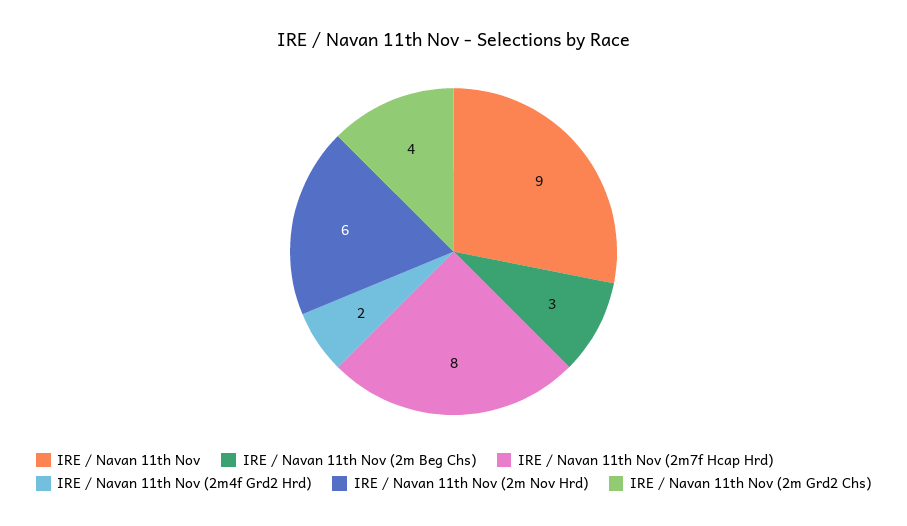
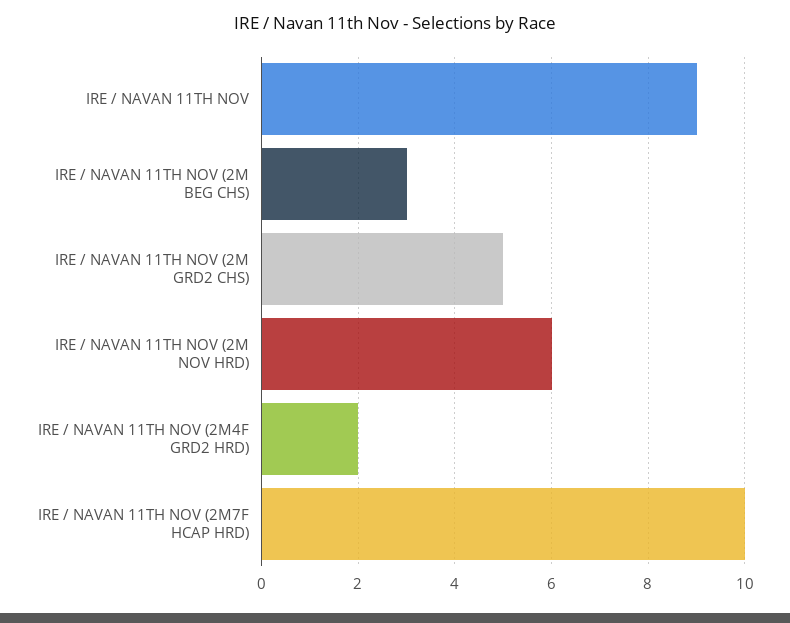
IRE / Navan 11th Nov (2m7f Hcap Hrd): 8 -> 10
IRE / Navan 11th Nov (2m Grd2 Chs): 4 -> 5

